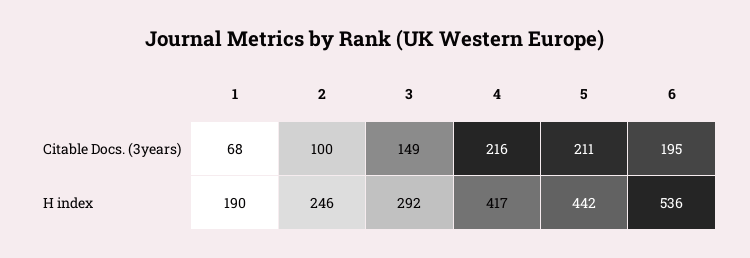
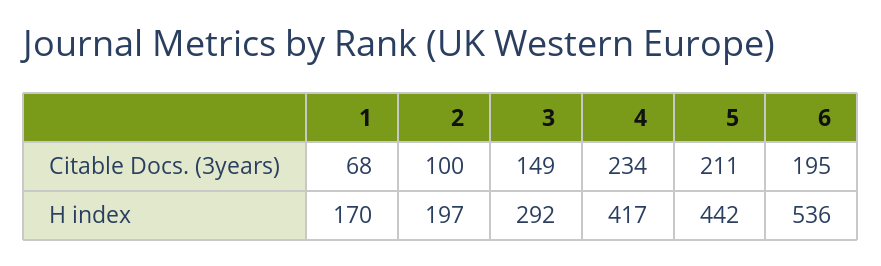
4, Citable Docs. (3years): 216 -> 234
1, H index: 190 -> 170
2, H index: 246 -> 197

